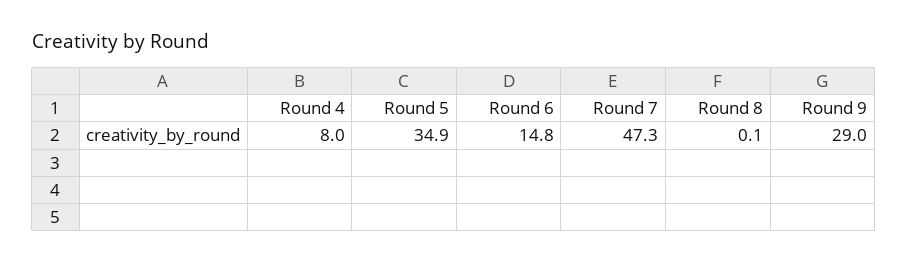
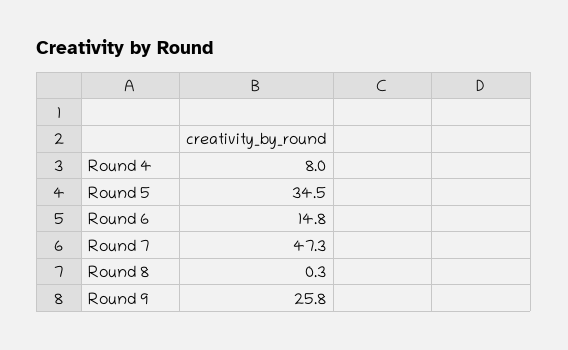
Round 5: 34.9 -> 34.5
Round 8: 0.1 -> 0.3
Round 9: 29 -> 25.8

